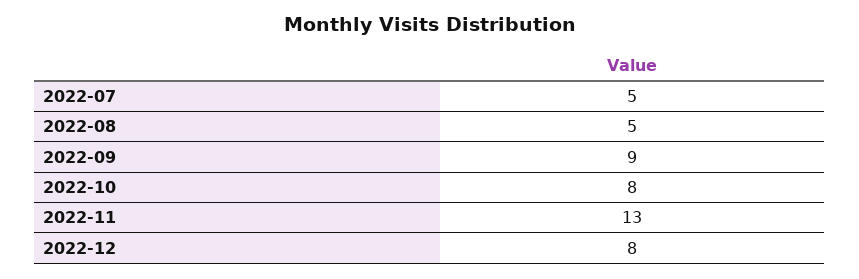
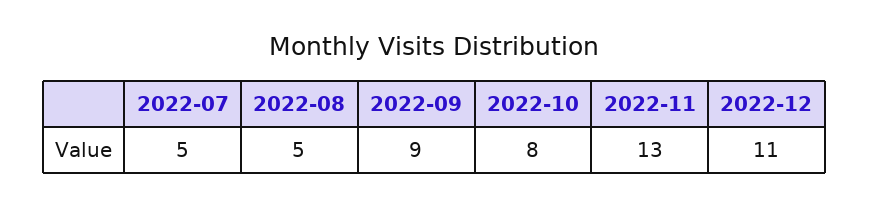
2022-12: 8 -> 11

